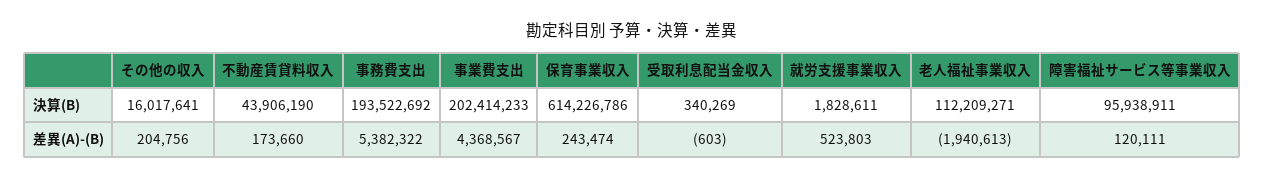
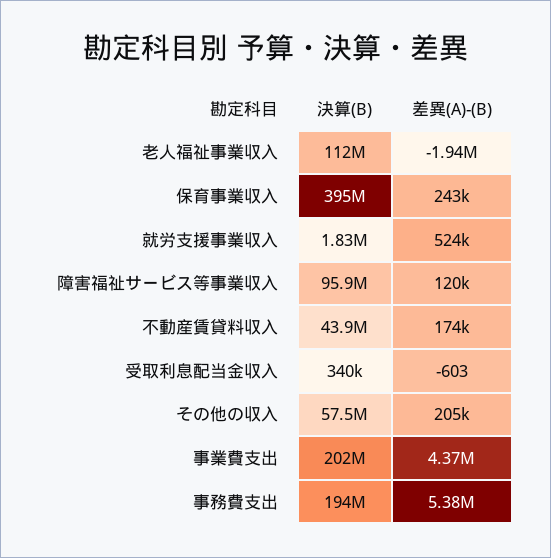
その他の収入, 決算(B): 16017641 -> 57500000
保育事業収入, 決算(B): 614226786 -> 395000000

